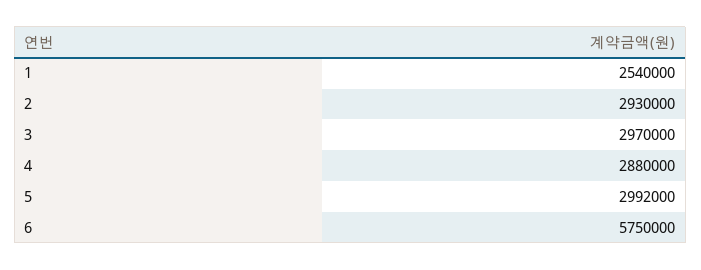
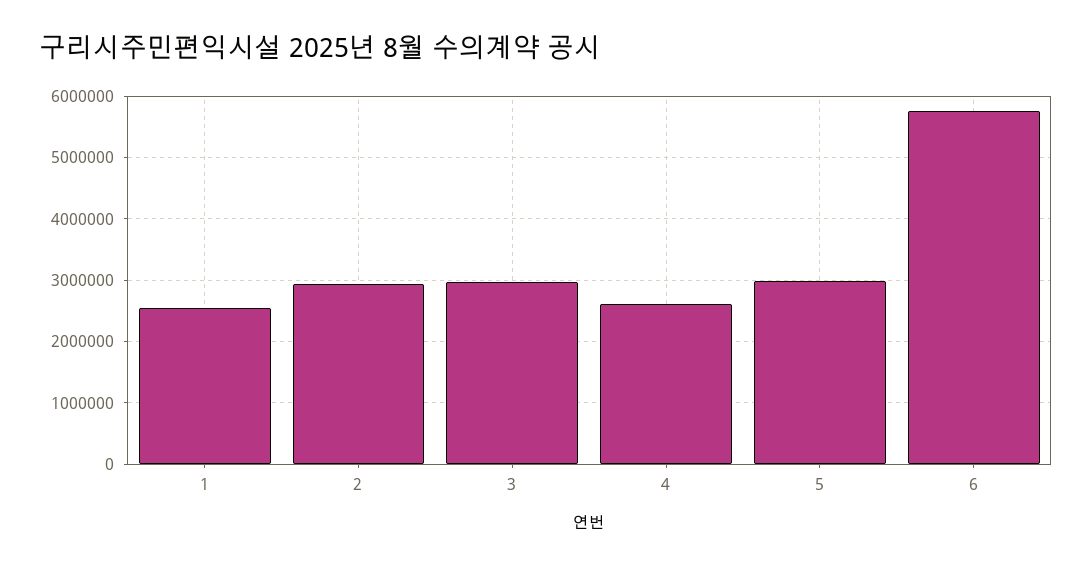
4: 2880000 -> 2600000

